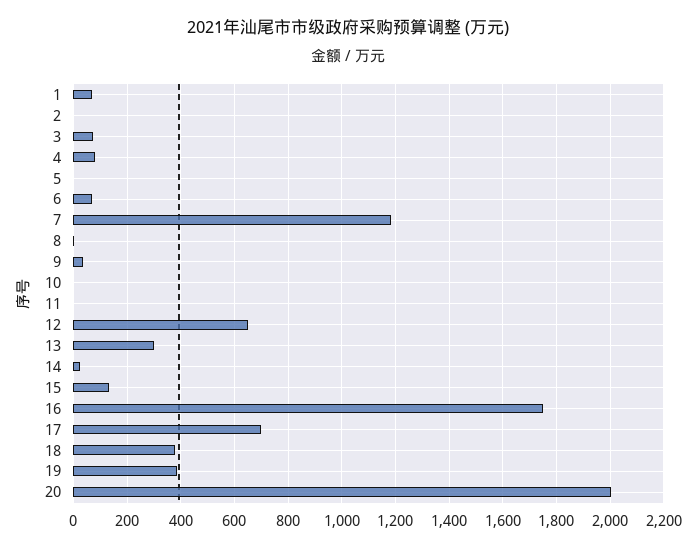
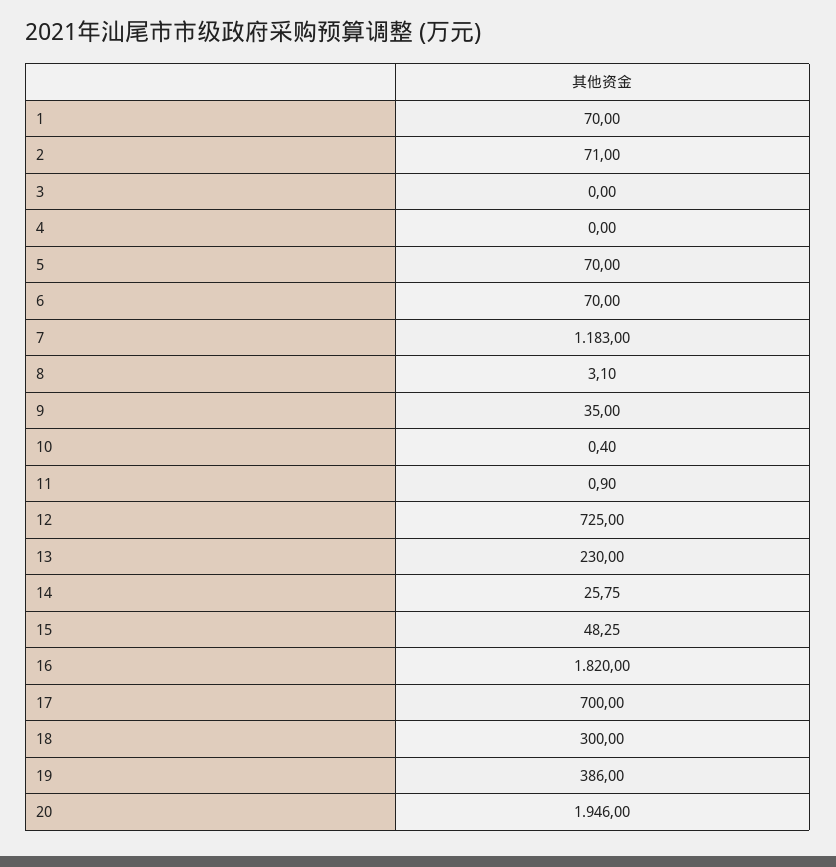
2: 0 -> 71
3: 75 -> 0
4: 75 -> 0
5: 0 -> 70
12: 650 -> 725
13: 300 -> 230
15: 125 -> 48.25
16: 1750 -> 1820
18: 375 -> 300
20: 2000 -> 1946

